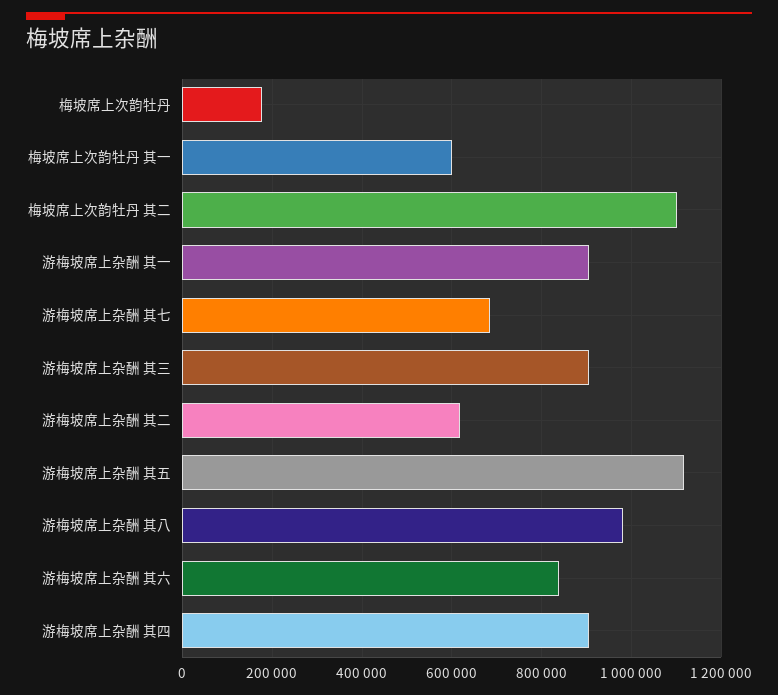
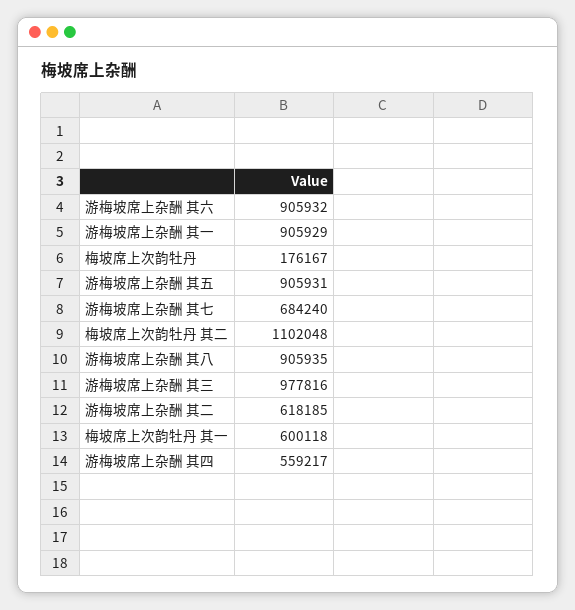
游梅坡席上杂酬 其三: 900000 -> 977816
游梅坡席上杂酬 其五: 1120000 -> 905931
游梅坡席上杂酬 其八: 980000 -> 905935
游梅坡席上杂酬 其六: 840000 -> 905932
游梅坡席上杂酬 其四: 900000 -> 559217

